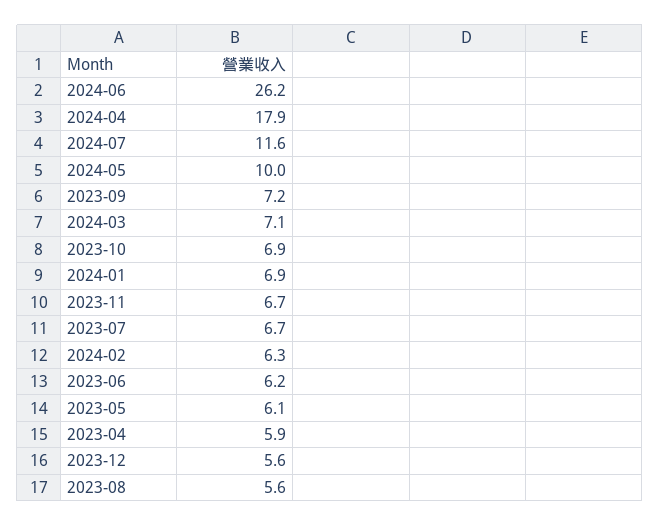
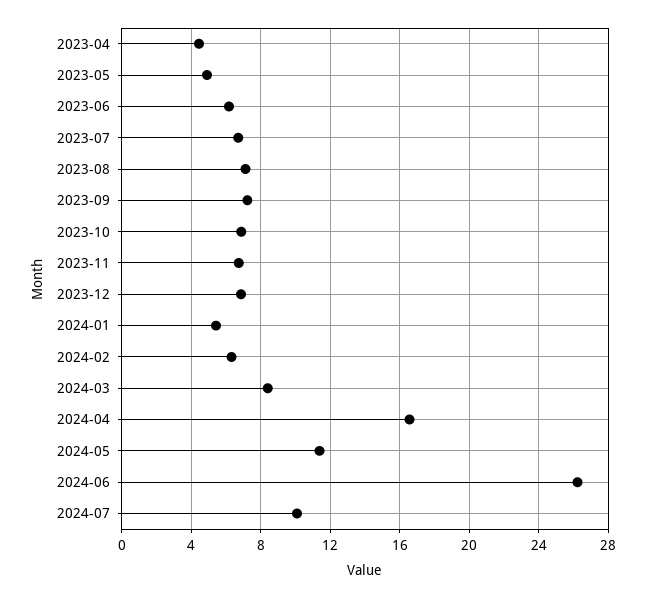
2024-04: 17.9 -> 16.5
2024-07: 11.6 -> 10
2024-05: 10 -> 11.5
2024-03: 7.1 -> 8.5
2024-01: 6.9 -> 5.5
2023-05: 6.1 -> 5
2023-04: 5.9 -> 4.5
2023-12: 5.6 -> 7
2023-08: 5.6 -> 7

